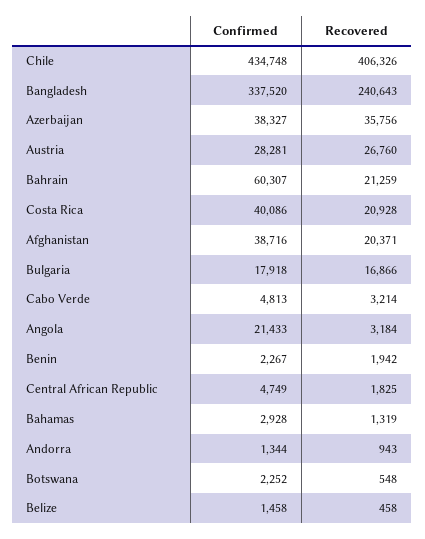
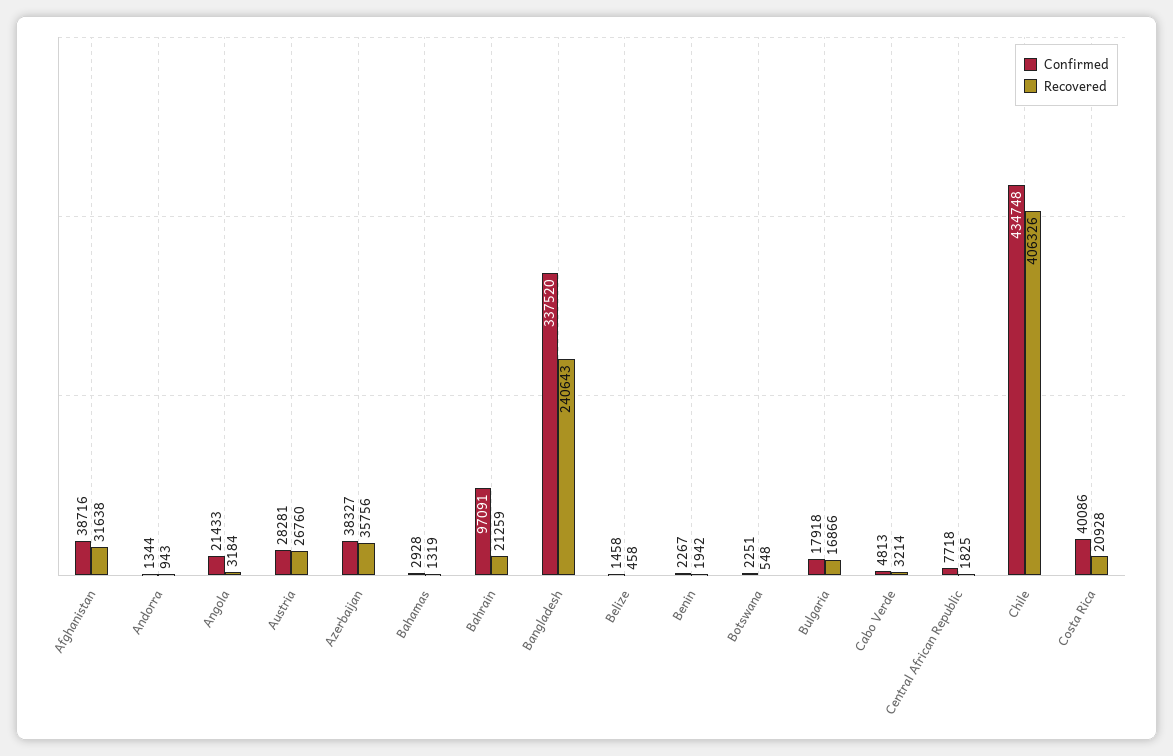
Confirmed, Bahrain: 60307 -> 97091
Recovered, Afghanistan: 20371 -> 31638
Confirmed, Central African Republic: 4749 -> 7718
Confirmed, Botswana: 2252 -> 2251

